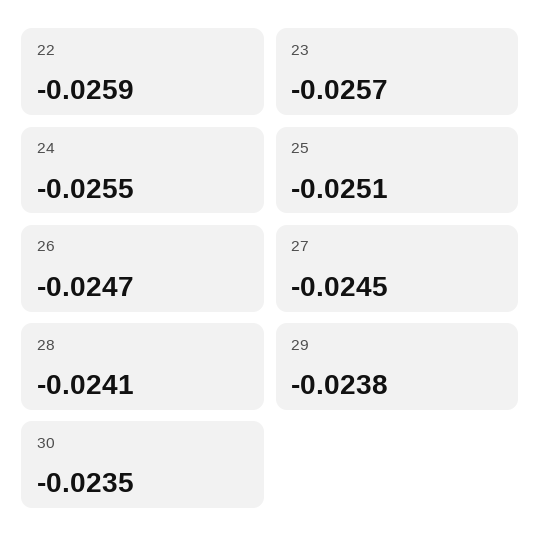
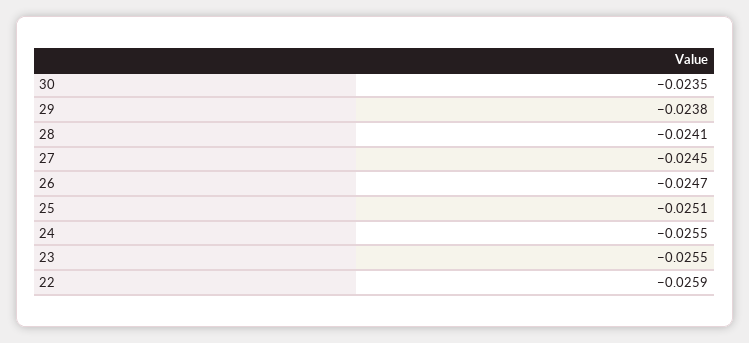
23: -0.0257 -> -0.0255

